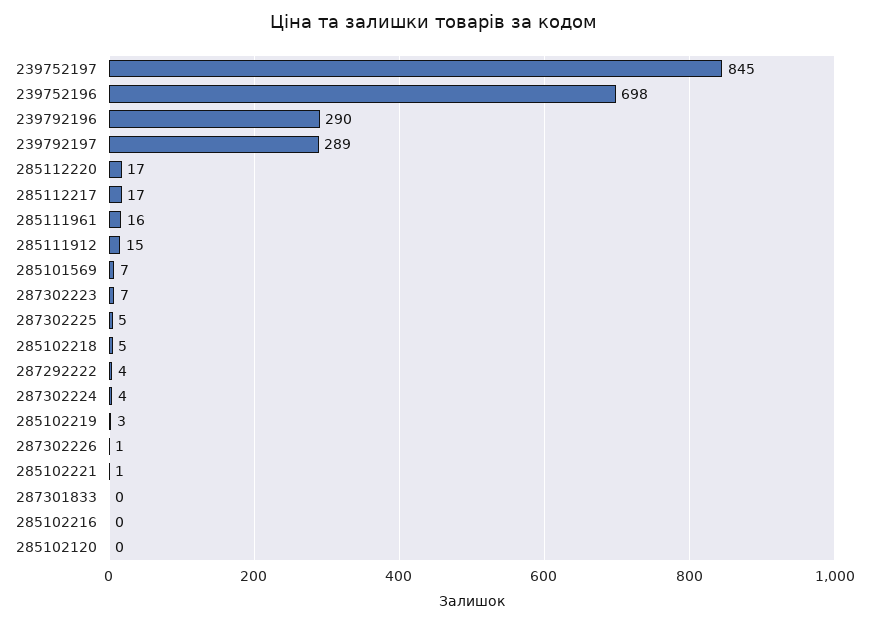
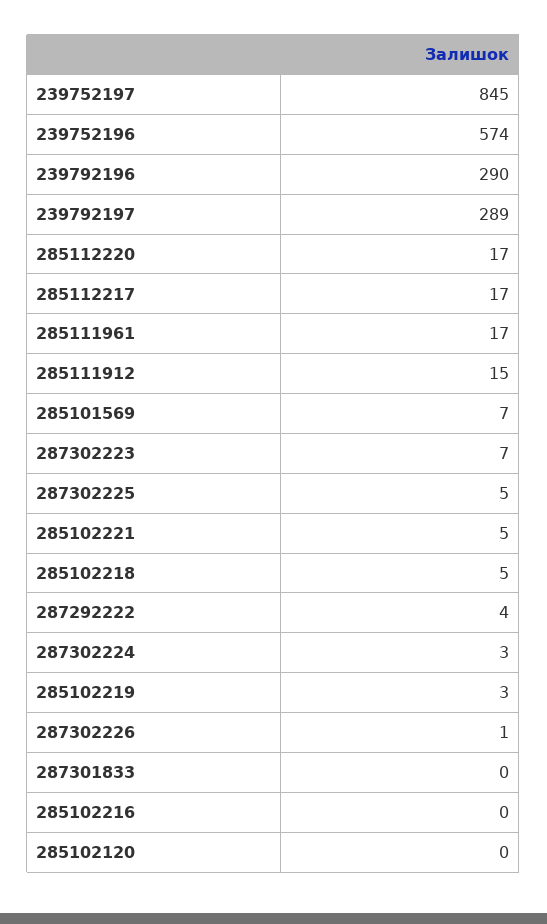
239752196: 698 -> 574
285111961: 16 -> 17
287302224: 4 -> 3
285102221: 1 -> 5

